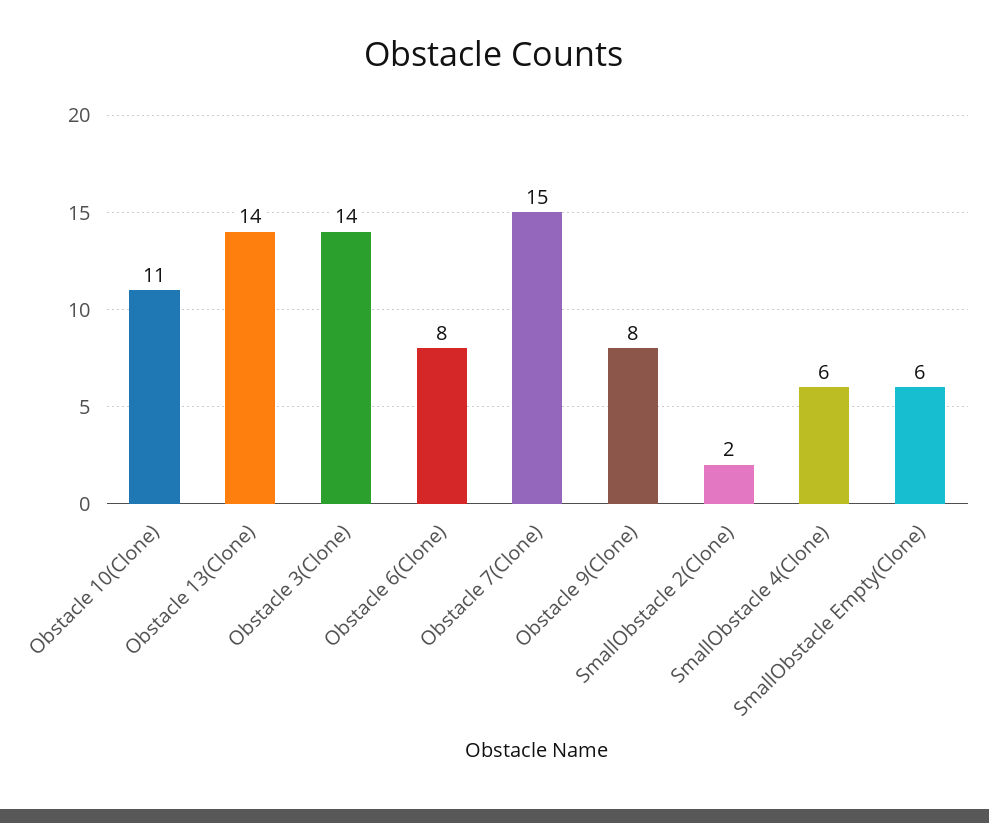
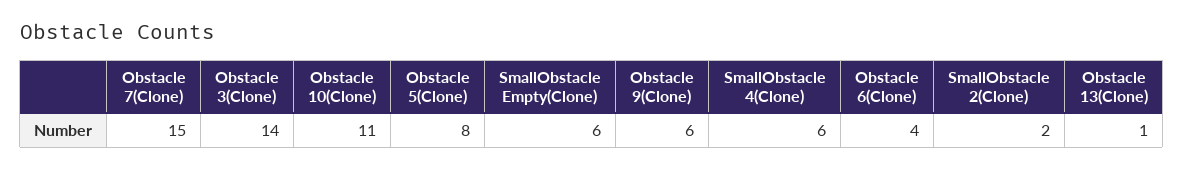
Obstacle 13(Clone): 14 -> 1
Obstacle 6(Clone): 8 -> 4
Obstacle 9(Clone): 8 -> 6
Obstacle 5(Clone): none -> 8

